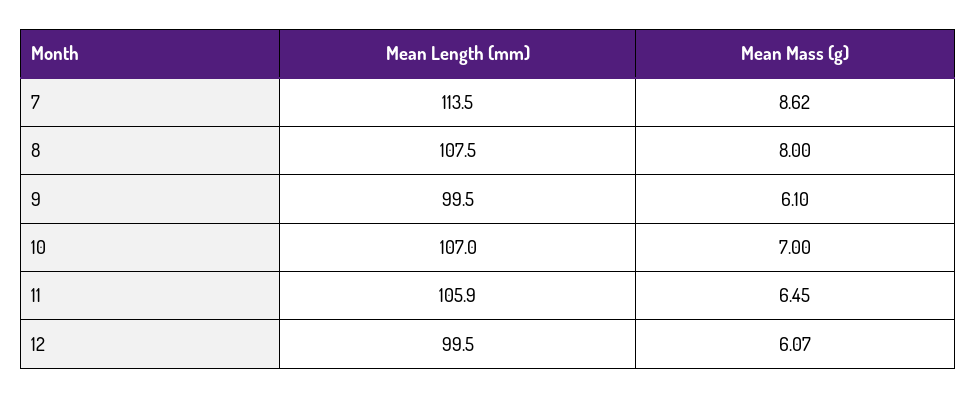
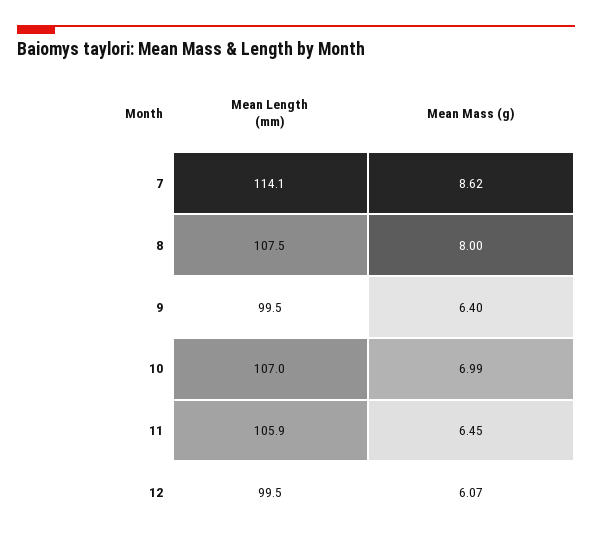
Mean Length (mm), 7: 113.5 -> 114.1
Mean Mass (g), 9: 6.1 -> 6.4
Mean Mass (g), 10: 7 -> 6.99

